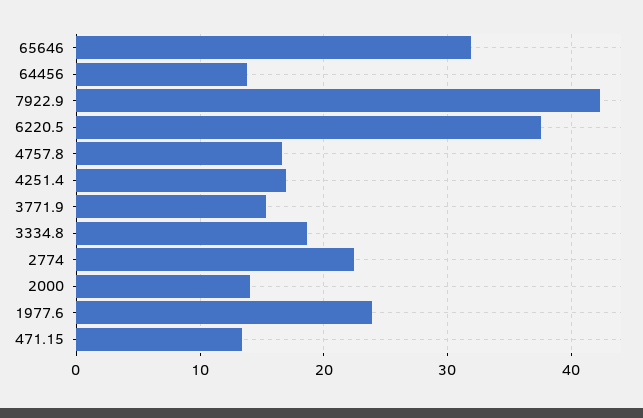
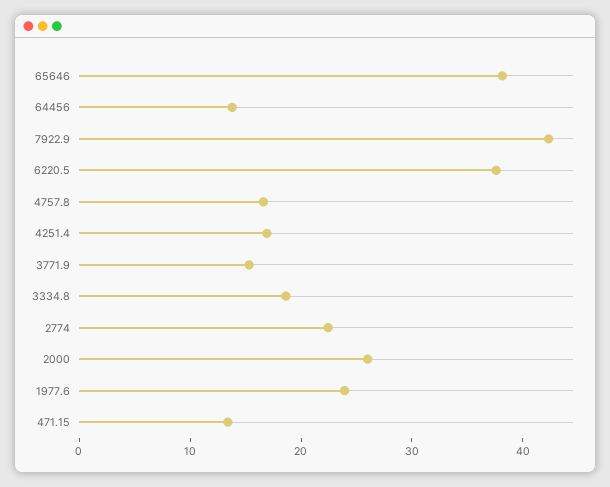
65646: 32 -> 38
2000: 14 -> 26

